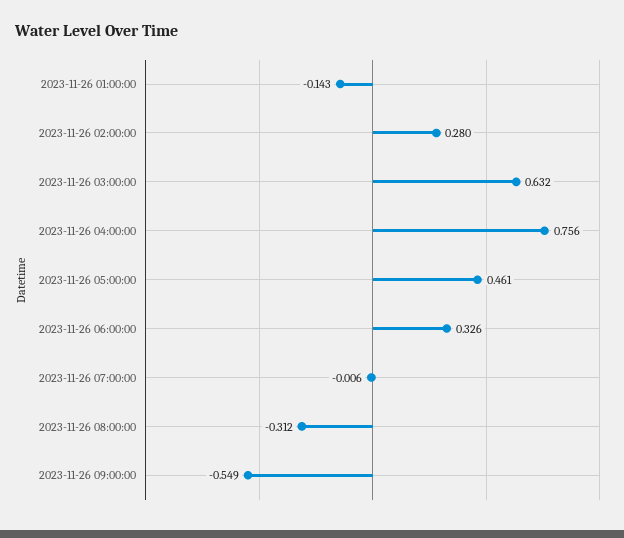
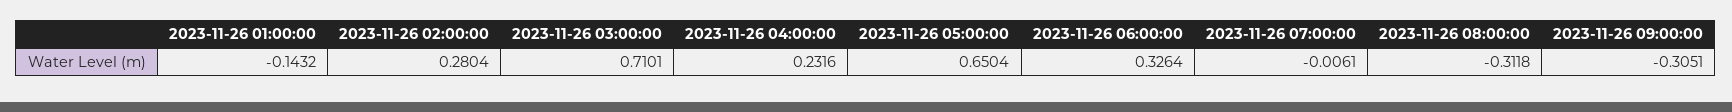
2023-11-26 03:00:00: 0.632 -> 0.7101
2023-11-26 04:00:00: 0.756 -> 0.2316
2023-11-26 05:00:00: 0.461 -> 0.6504
2023-11-26 09:00:00: -0.549 -> -0.3051

